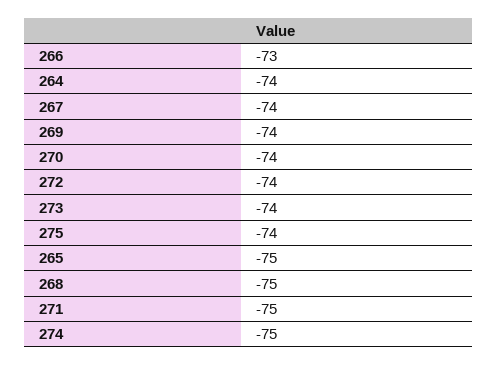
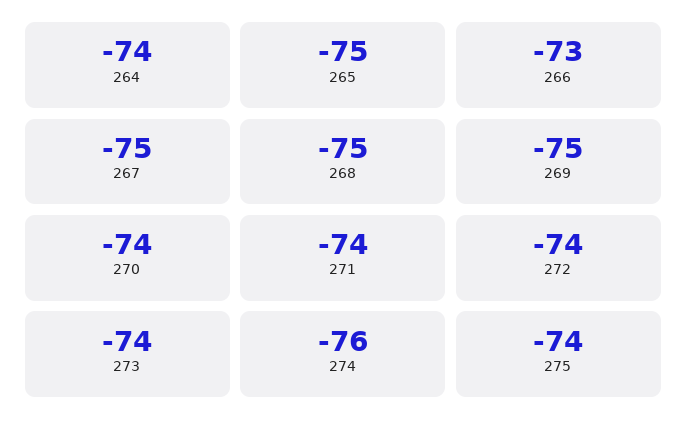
267: -74 -> -75
269: -74 -> -75
271: -75 -> -74
274: -75 -> -76

